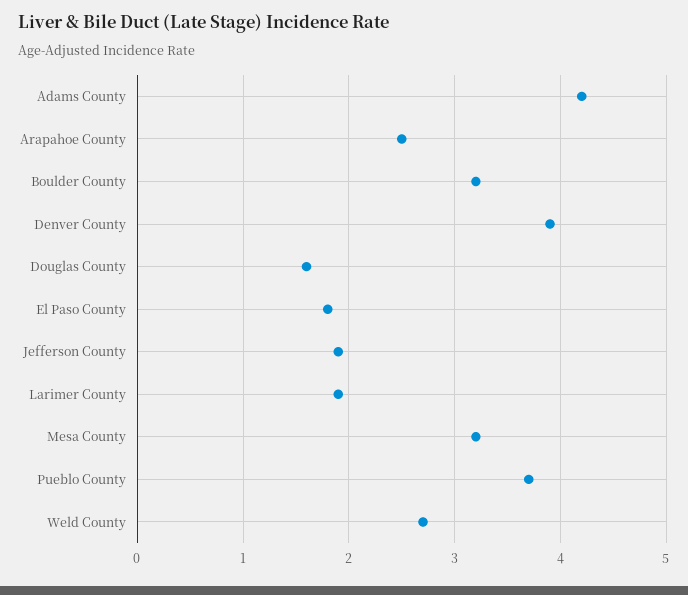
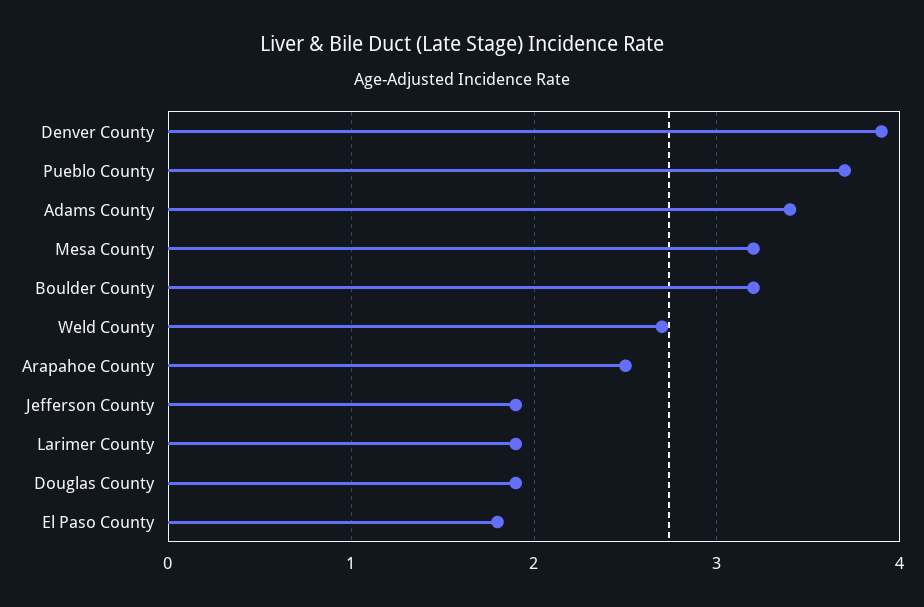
Adams County: 4.2 -> 3.4
Douglas County: 1.6 -> 1.9

